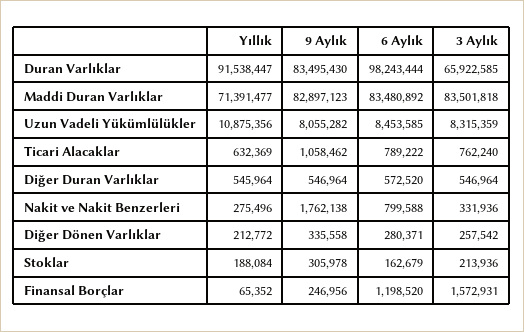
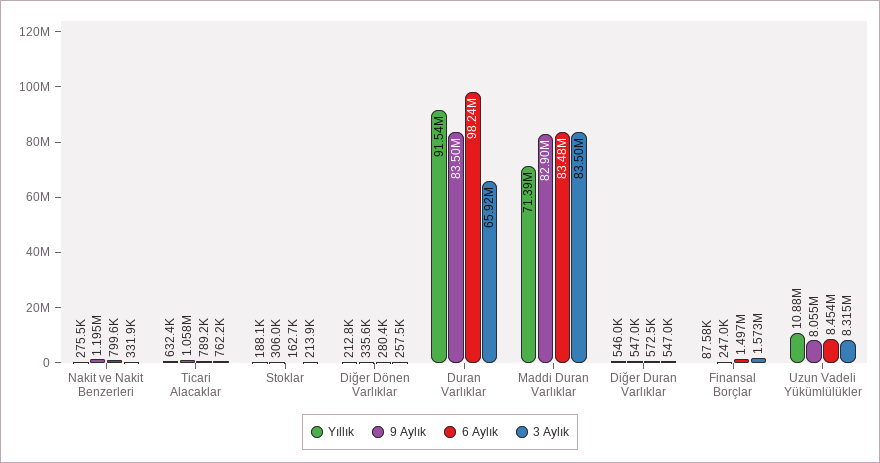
9 Aylık, Nakit ve Nakit Benzerleri: 1762138 -> 1195000
Yıllık, Finansal Borçlar: 65352 -> 87580
6 Aylık, Finansal Borçlar: 1198520 -> 1497000

